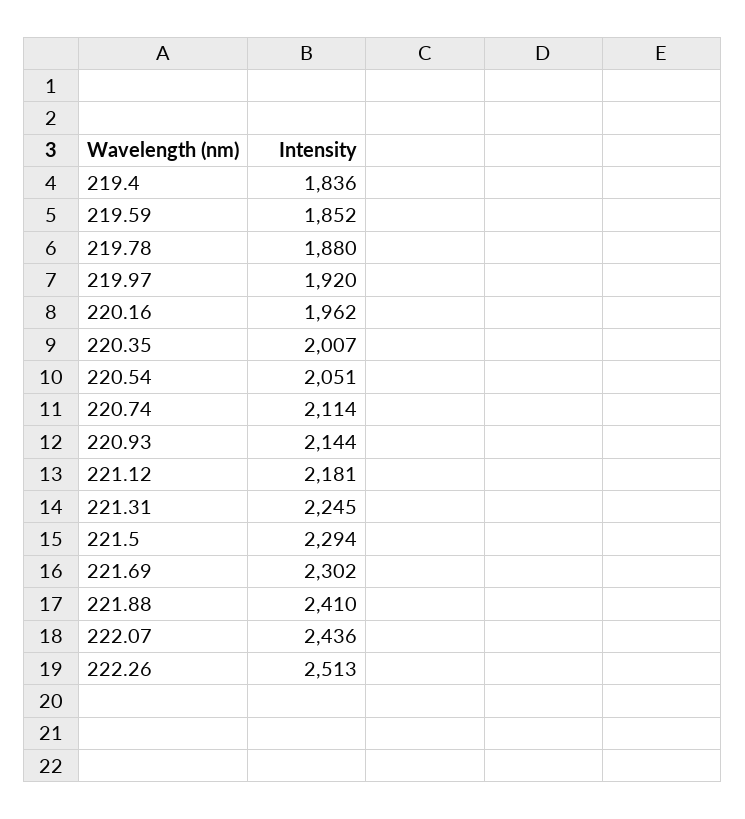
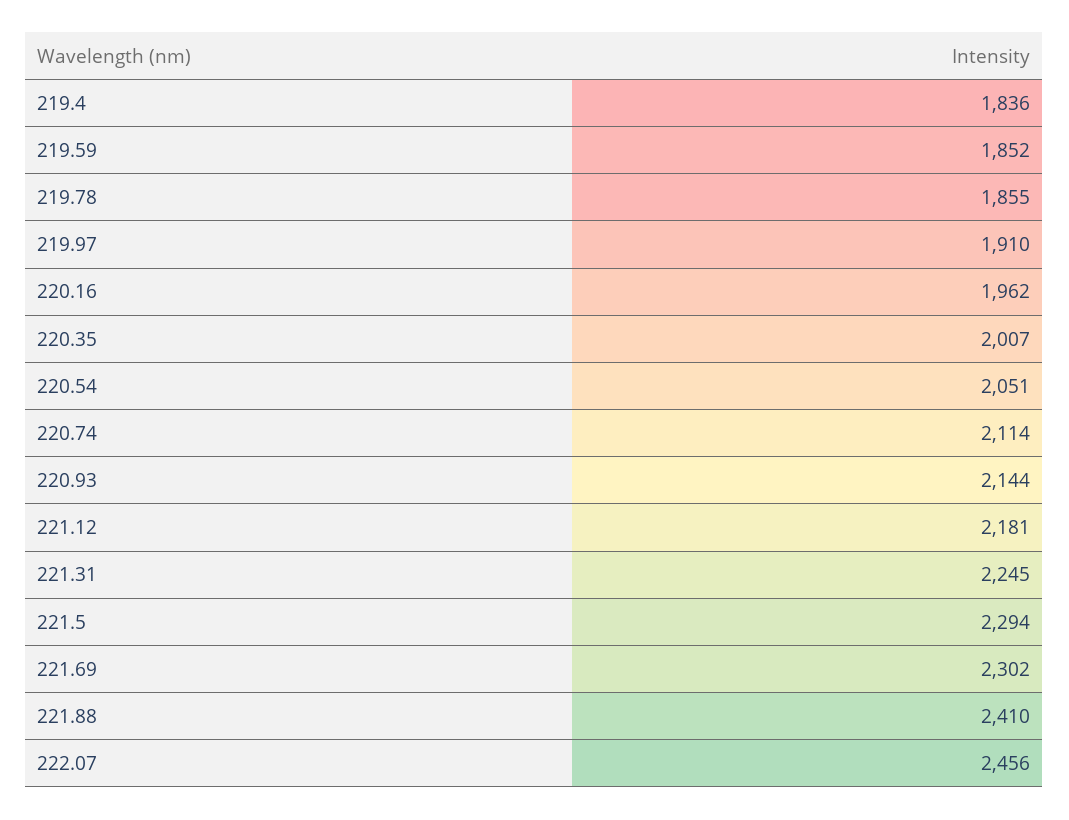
219.78: 1880 -> 1855
219.97: 1920 -> 1910
222.07: 2436 -> 2456
222.26: 2513 -> none

